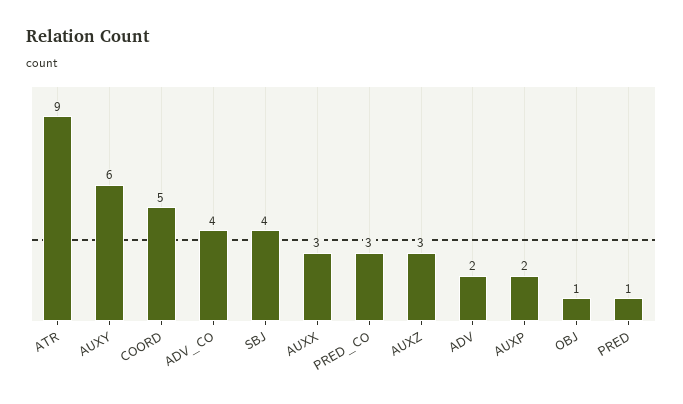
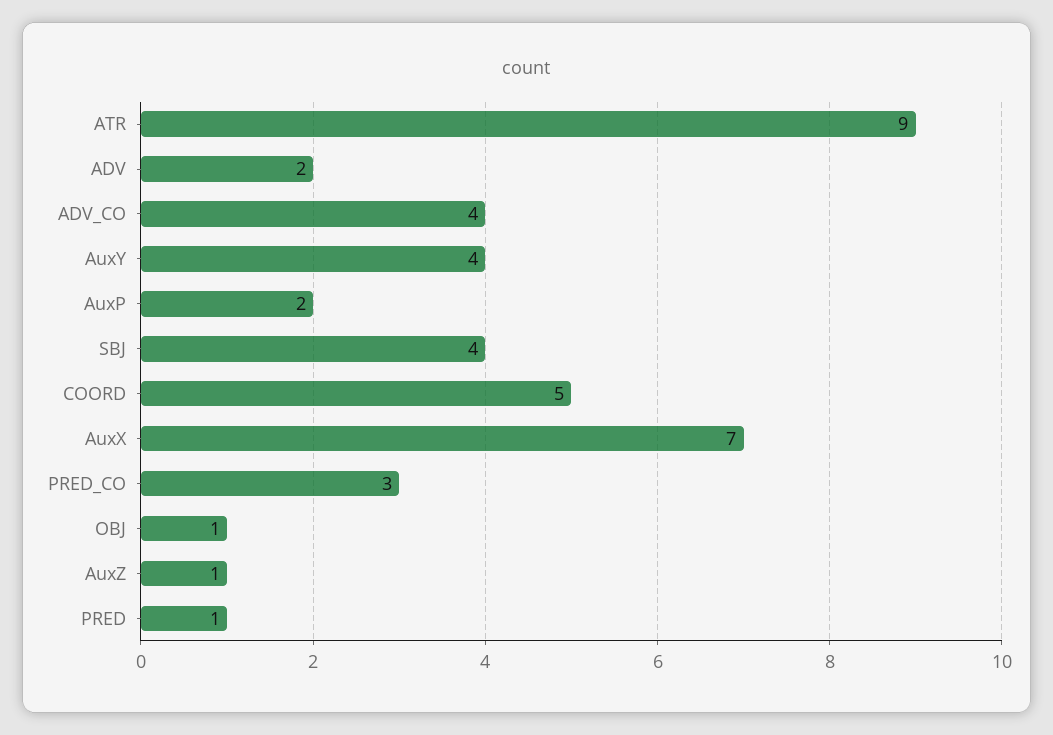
AUXY: 6 -> 4
AUXX: 3 -> 7
AUXZ: 3 -> 1

